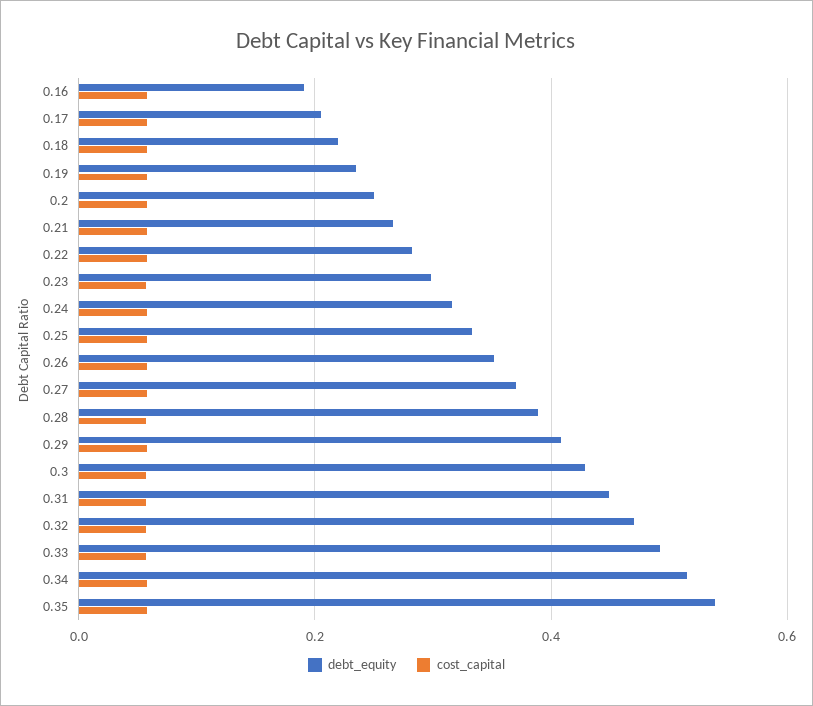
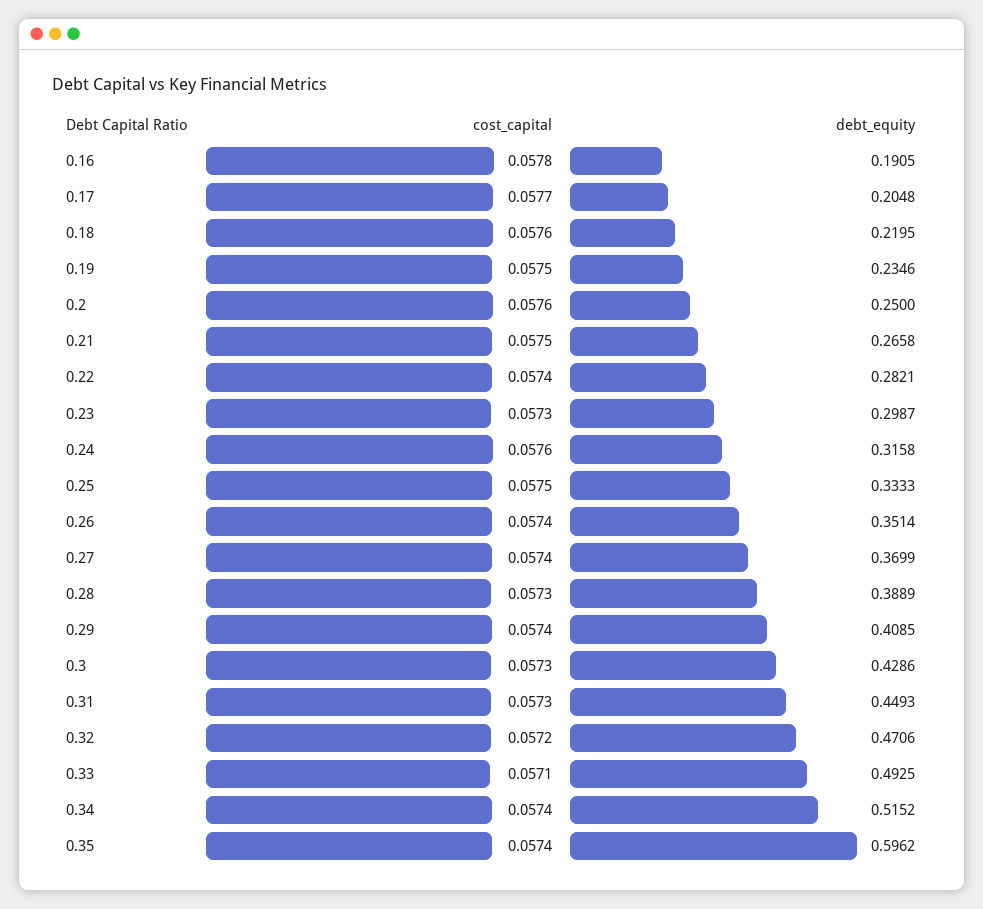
debt_equity, 0.35: 0.54 -> 0.5962

